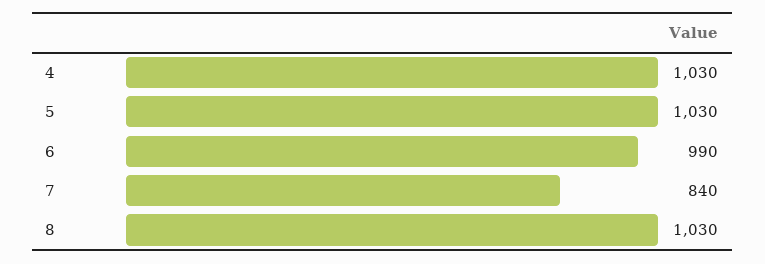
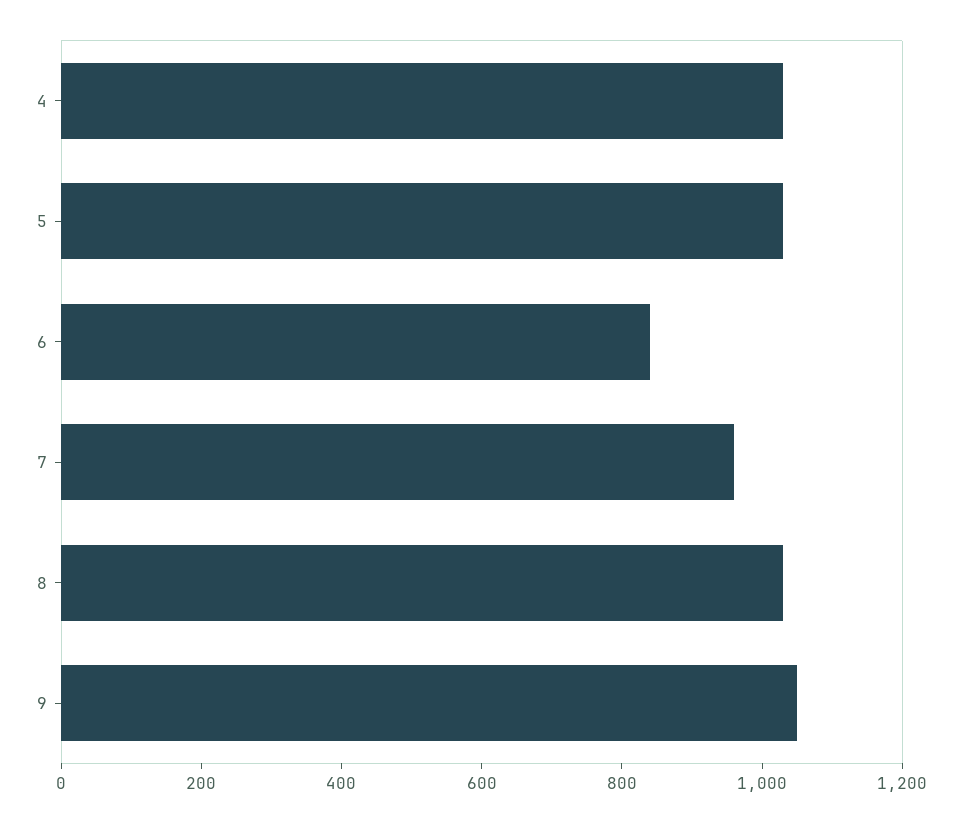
6: 990 -> 850
7: 840 -> 950
9: none -> 1050

